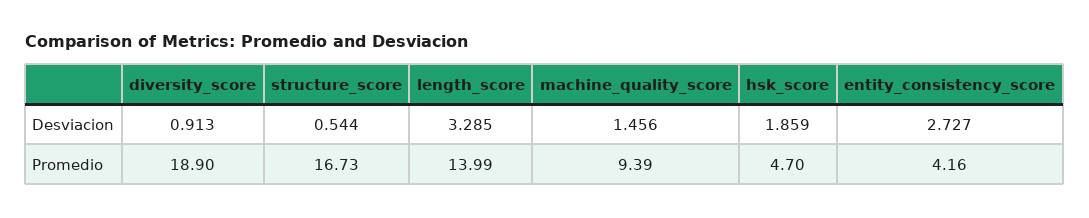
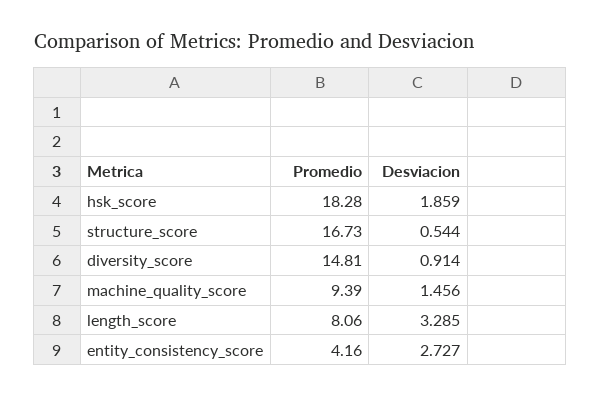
diversity_score, Desviacion: 0.913 -> 0.914
diversity_score, Promedio: 18.9 -> 14.81
length_score, Promedio: 13.99 -> 8.06
hsk_score, Promedio: 4.7 -> 18.28

